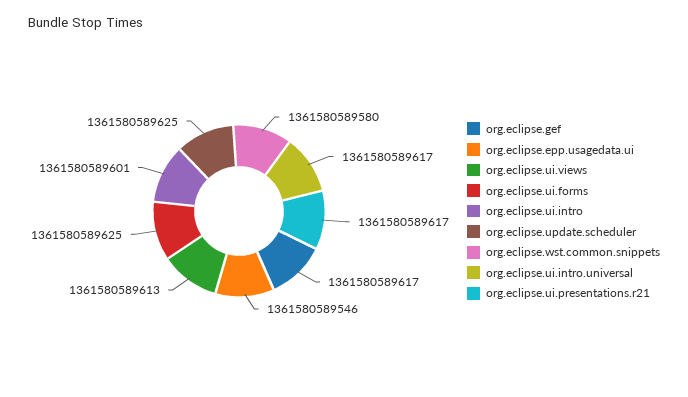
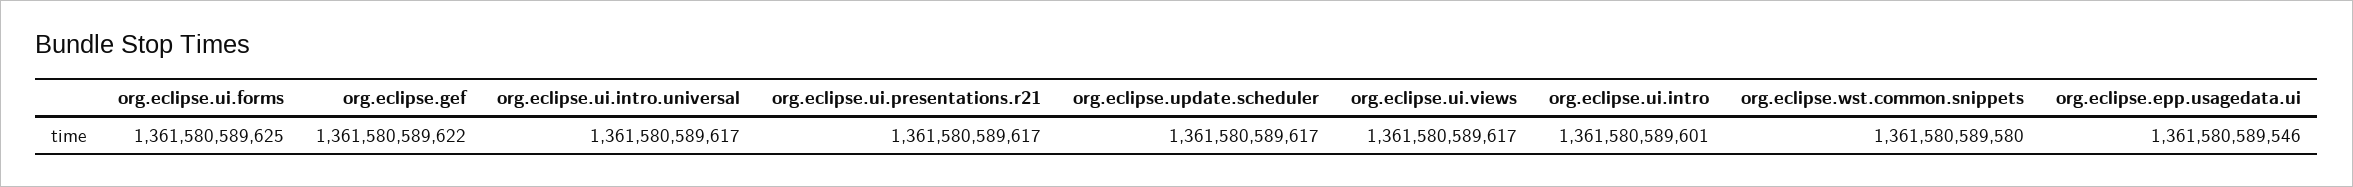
org.eclipse.gef: 1361580589617 -> 1361580589622
org.eclipse.ui.views: 1361580589613 -> 1361580589617
org.eclipse.update.scheduler: 1361580589625 -> 1361580589617

